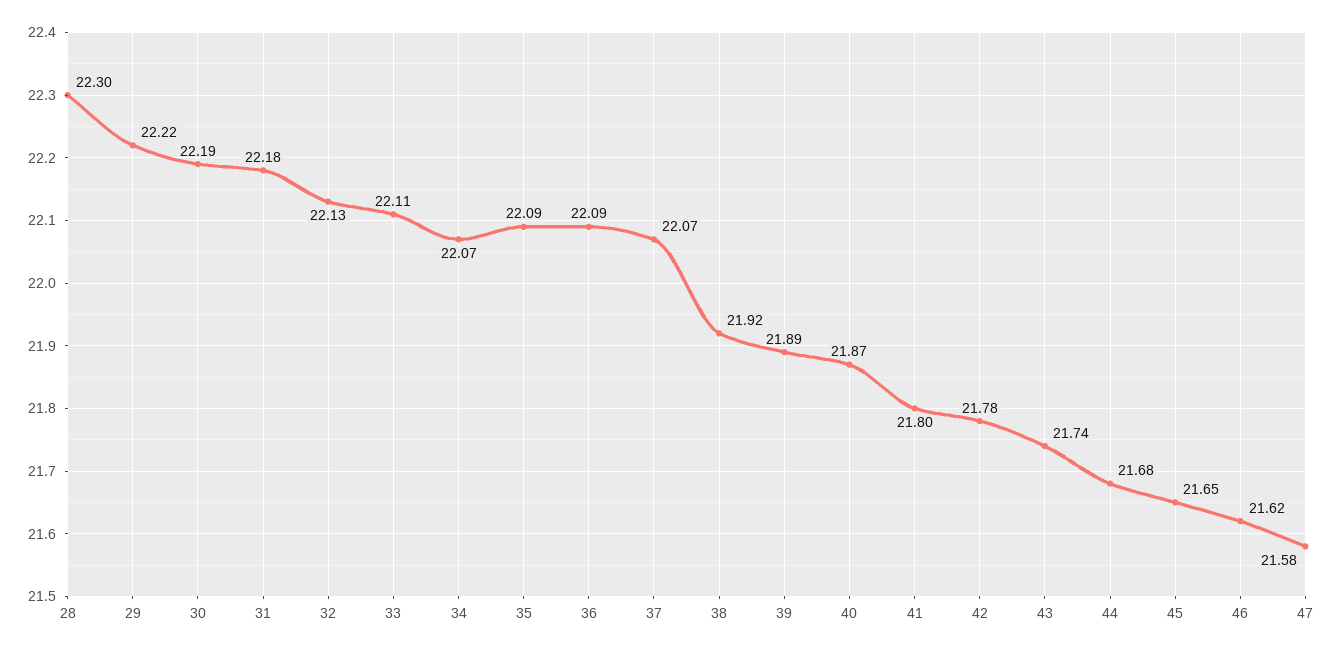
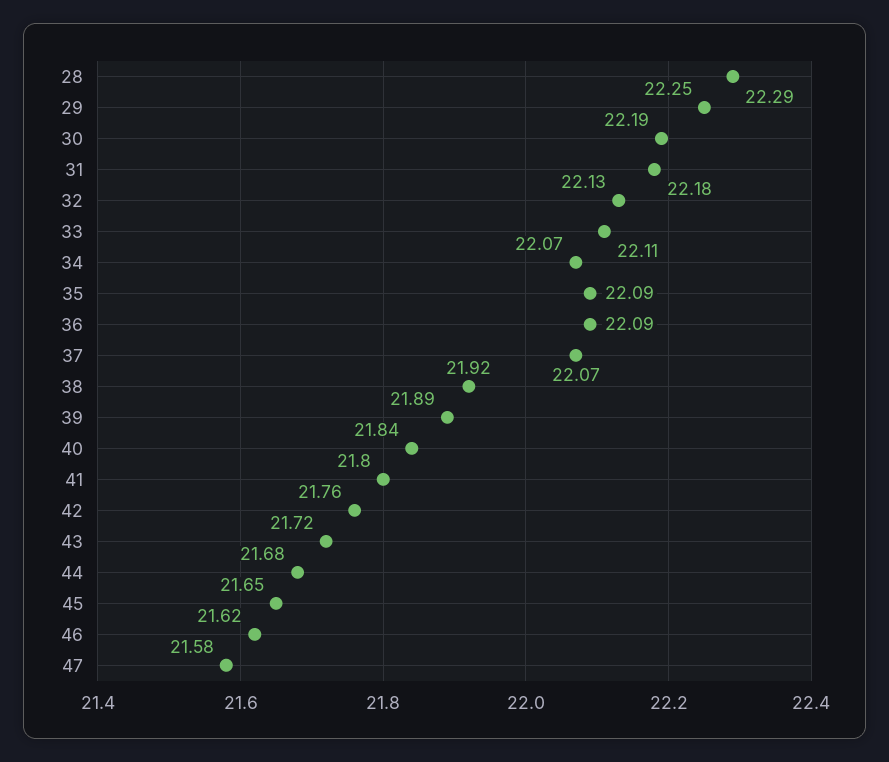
28: 22.3 -> 22.29
29: 22.22 -> 22.25
40: 21.87 -> 21.84
42: 21.78 -> 21.76
43: 21.74 -> 21.72

